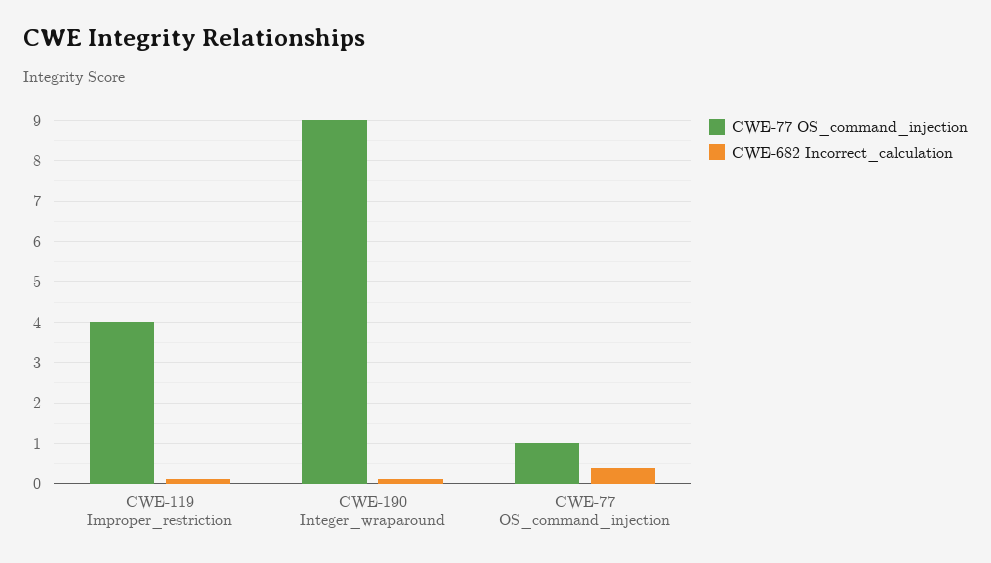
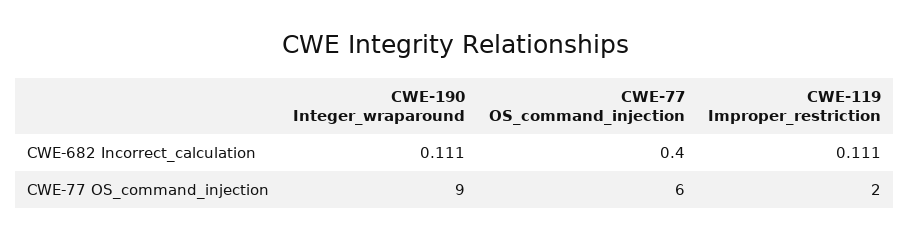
CWE-77 OS_command_injection, CWE-119 Improper_restriction: 4 -> 2
CWE-77 OS_command_injection, CWE-77 OS_command_injection: 1 -> 6

